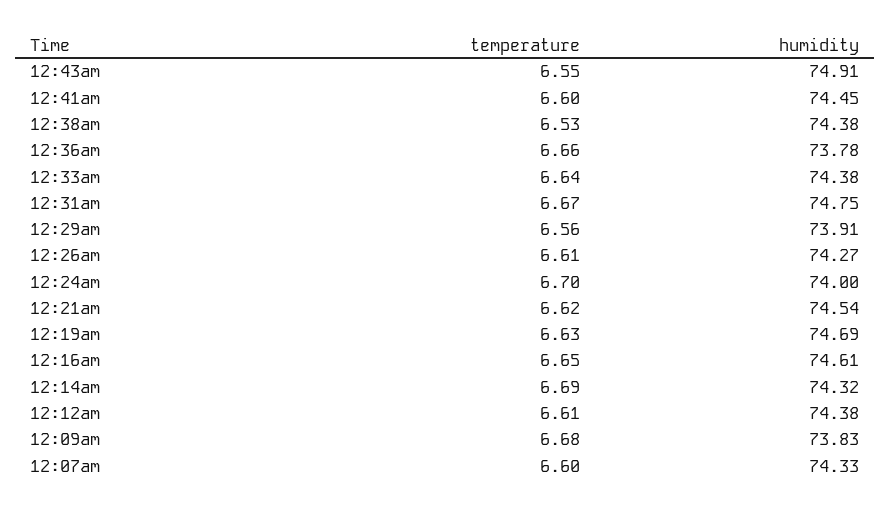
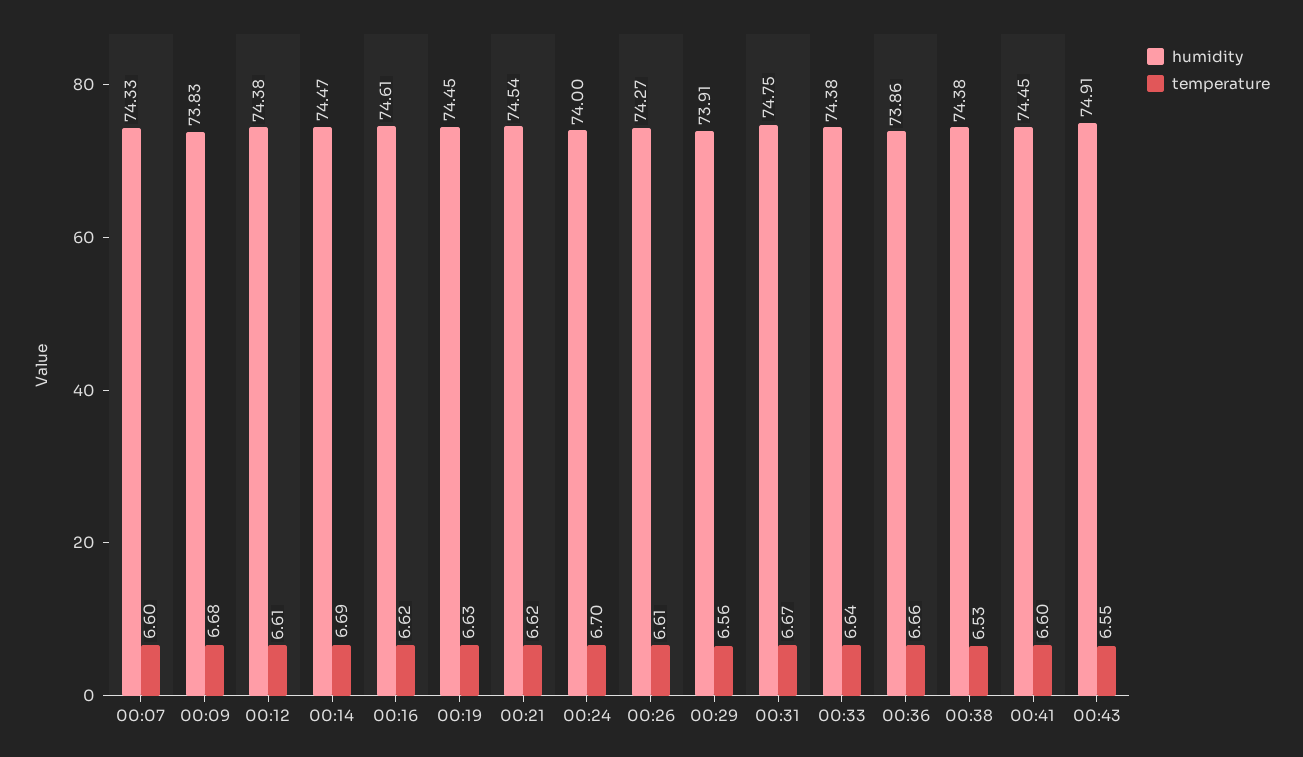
humidity, 12:36am: 73.78 -> 73.86
humidity, 12:19am: 74.69 -> 74.45
temperature, 12:16am: 6.65 -> 6.62
humidity, 12:14am: 74.32 -> 74.47

